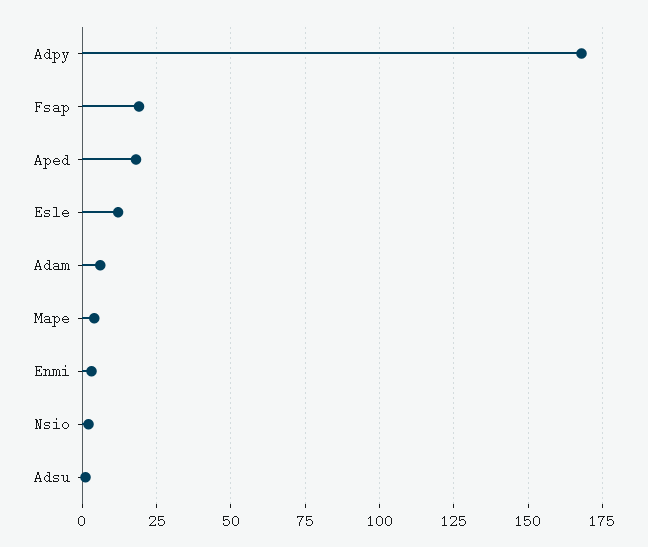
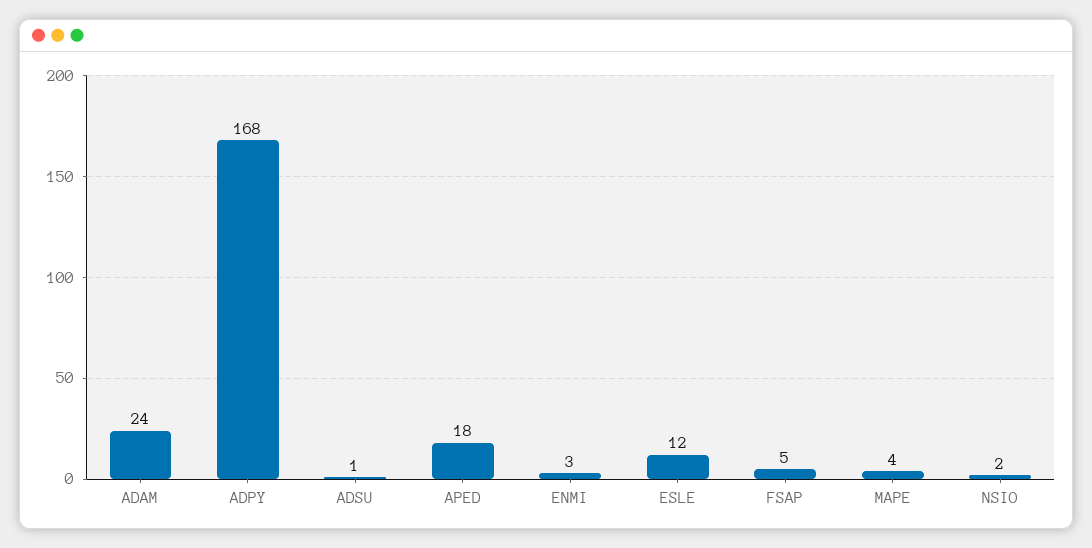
Fsap: 20 -> 5
Adam: 5 -> 24

